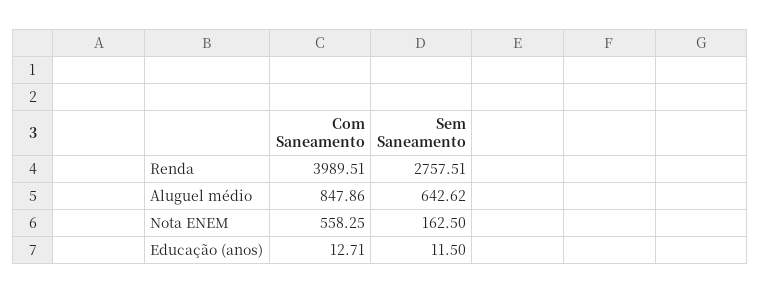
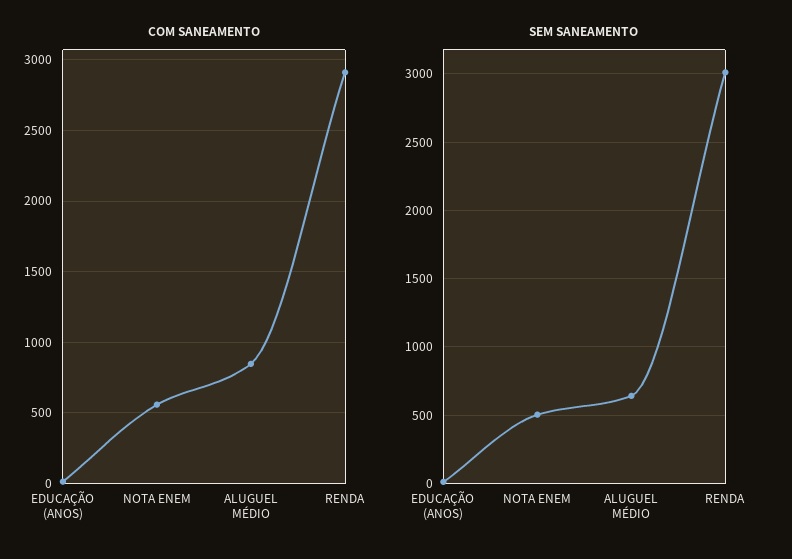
Com Saneamento, Renda: 3989.51 -> 2900
Sem Saneamento, Renda: 2757.51 -> 3000
Sem Saneamento, Nota ENEM: 162.5 -> 500

